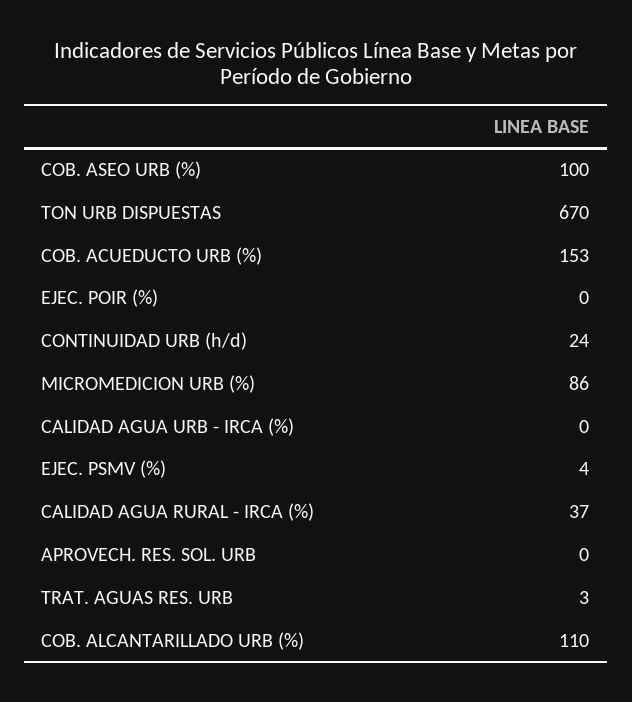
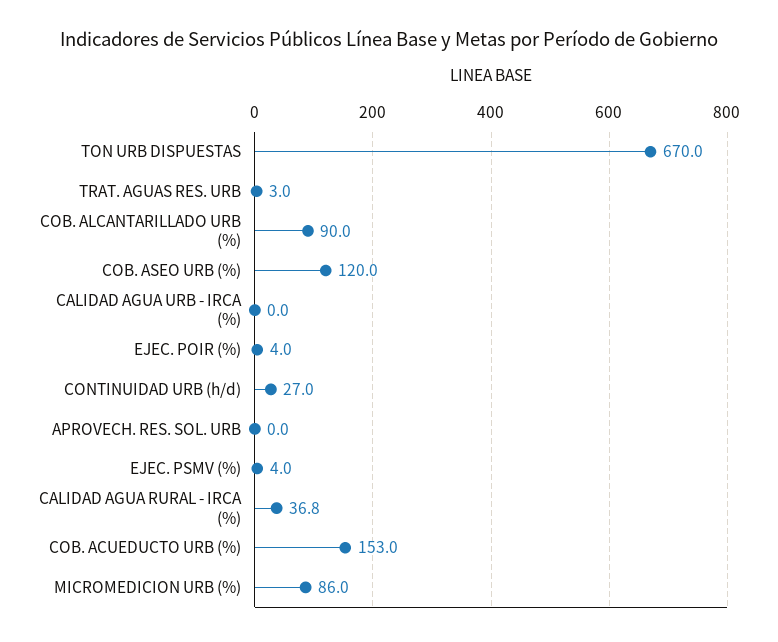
COB. ASEO URB (%): 100 -> 120
EJEC. POIR (%): 0 -> 4
CONTINUIDAD URB (h/d): 24 -> 27
COB. ALCANTARILLADO URB (%): 110 -> 90

